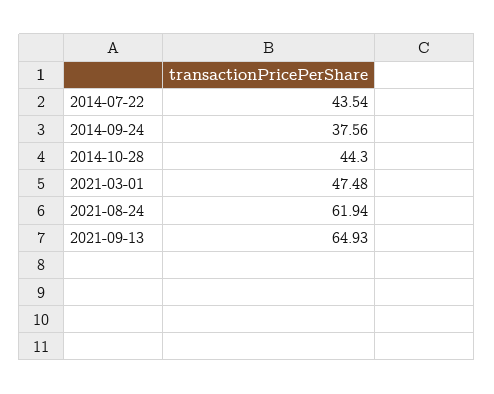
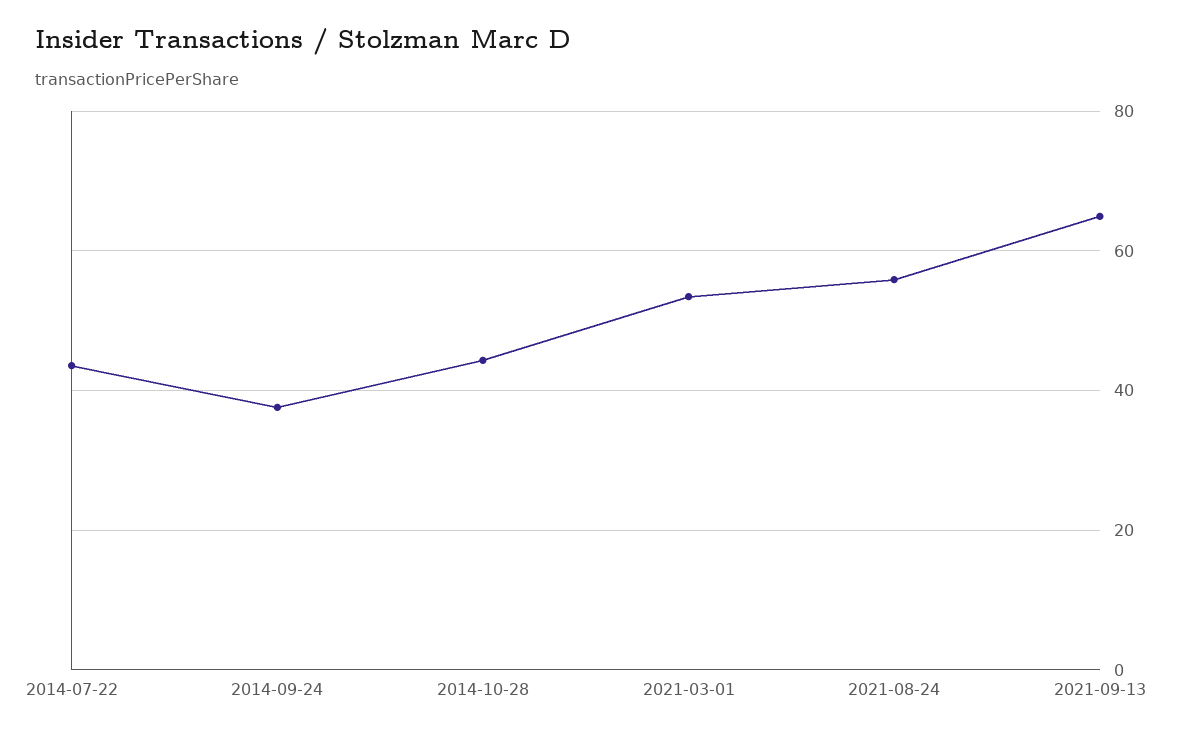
2021-03-01: 47.48 -> 54
2021-08-24: 61.94 -> 56

